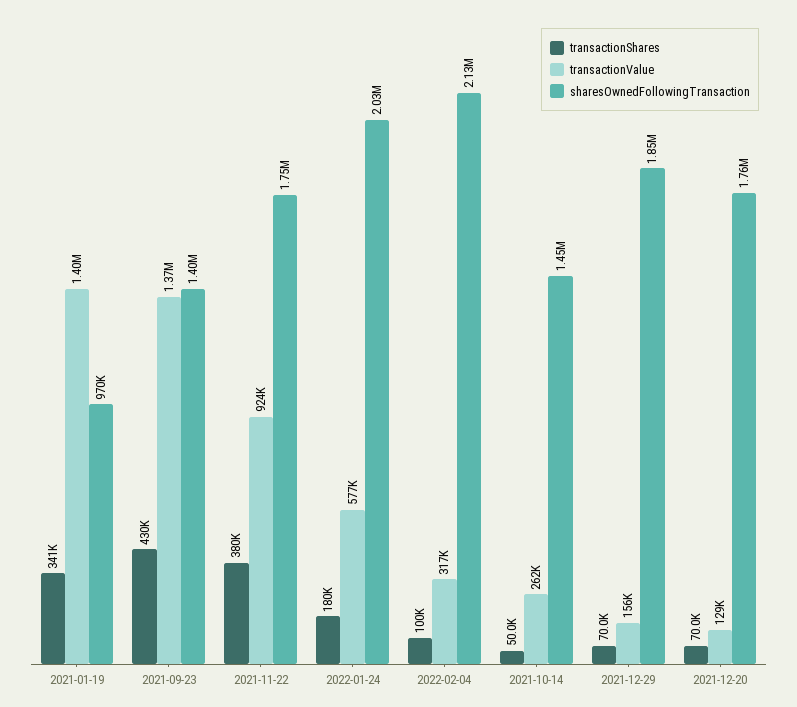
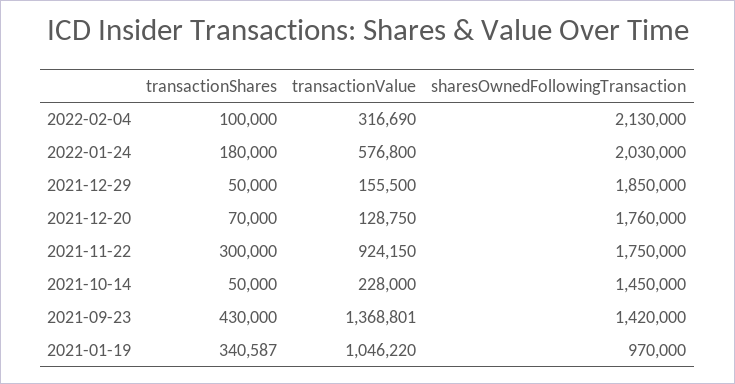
transactionValue, 2021-01-19: 1400000 -> 1046220
sharesOwnedFollowingTransaction, 2021-09-23: 1400000 -> 1420000
transactionShares, 2021-11-22: 380000 -> 300000
transactionValue, 2021-10-14: 262000 -> 228000
transactionShares, 2021-12-29: 70000 -> 50000

